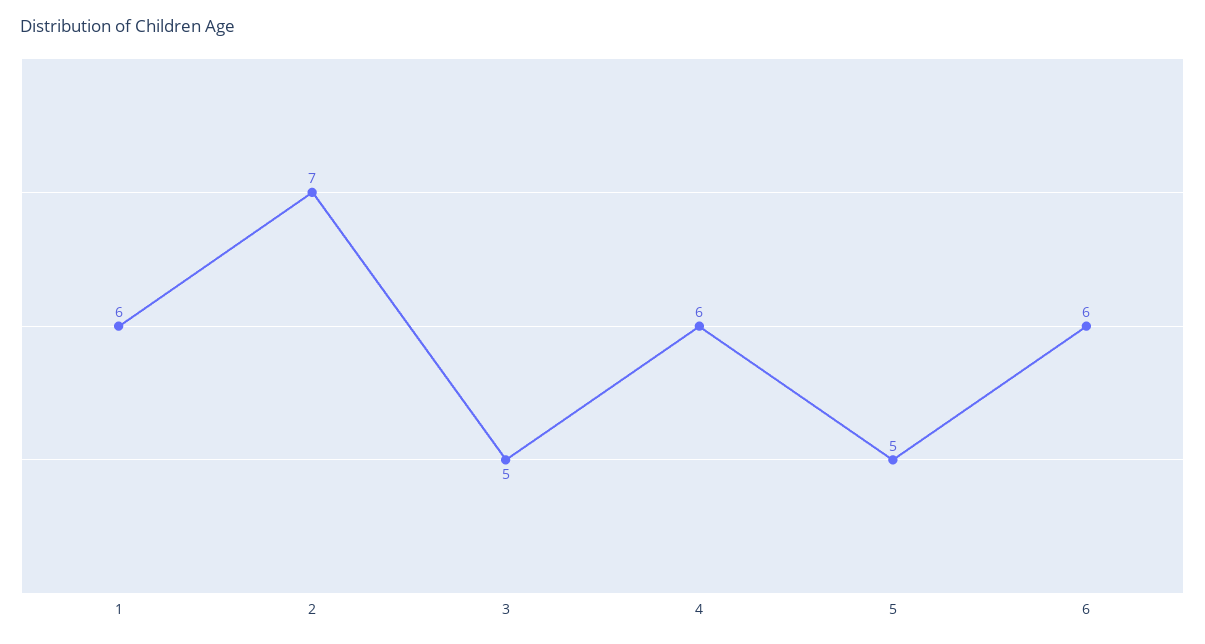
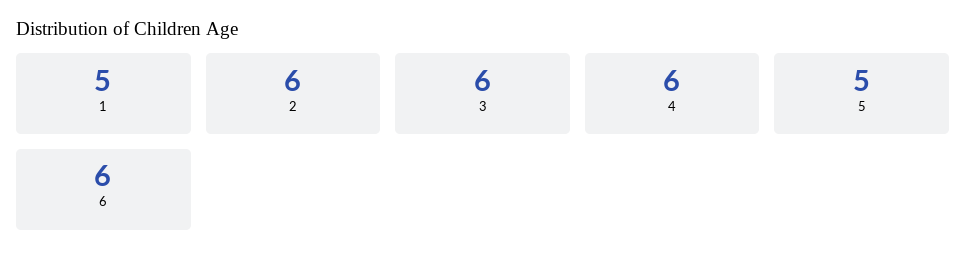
1: 6 -> 5
2: 7 -> 6
3: 5 -> 6

